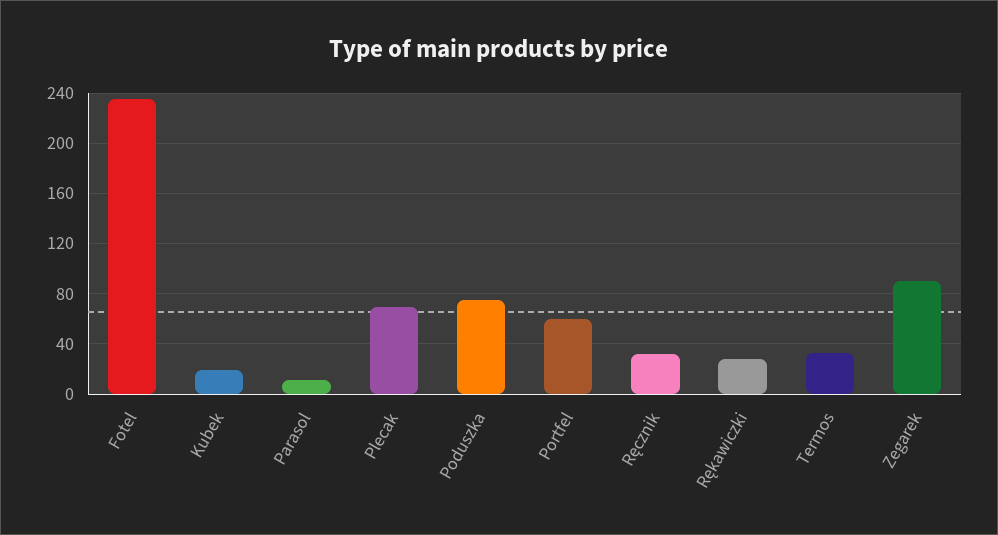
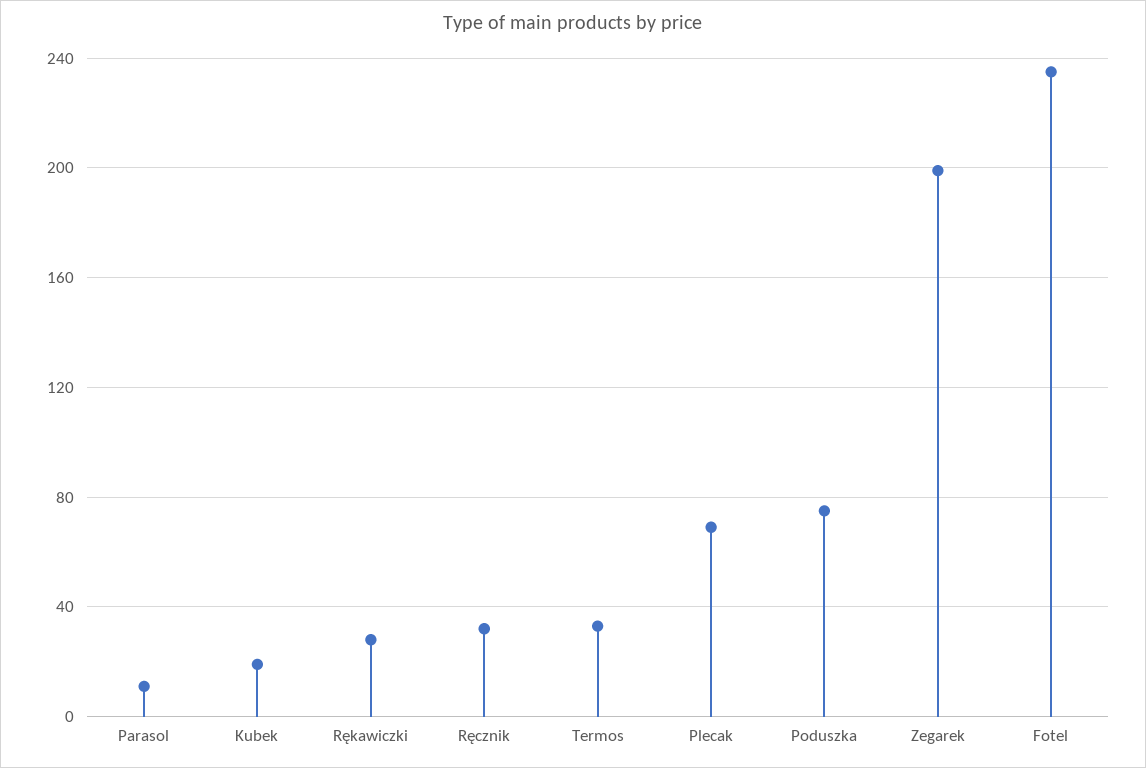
Portfel: 60 -> none
Zegarek: 90 -> 200

